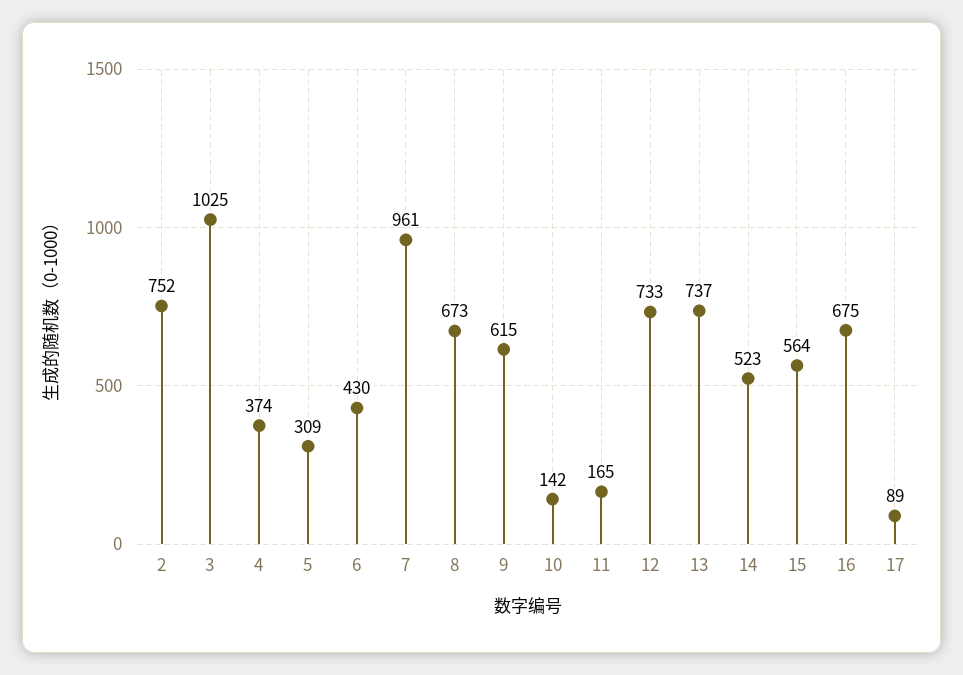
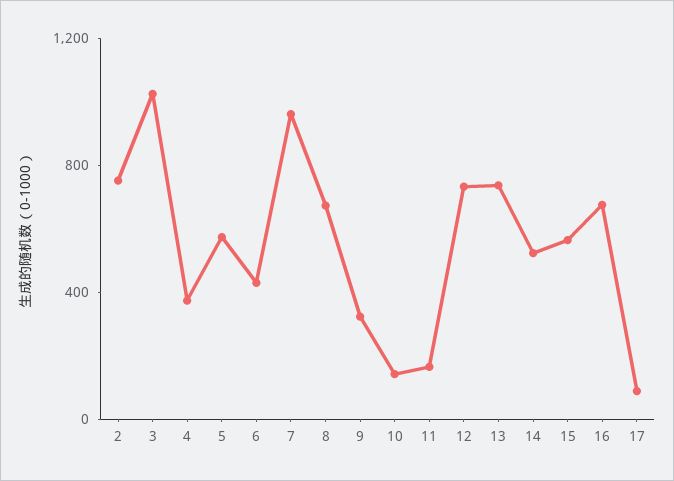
5: 309 -> 600
9: 615 -> 300

